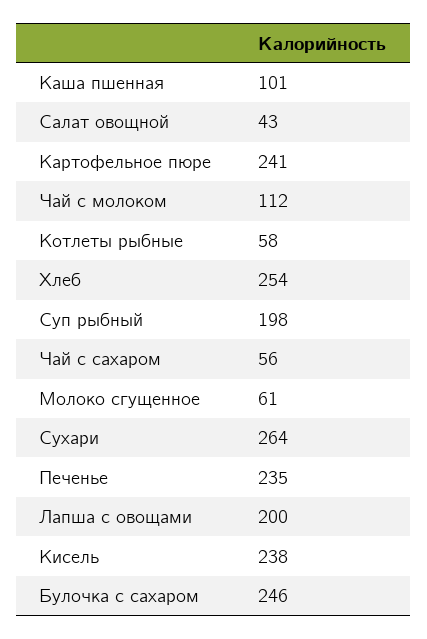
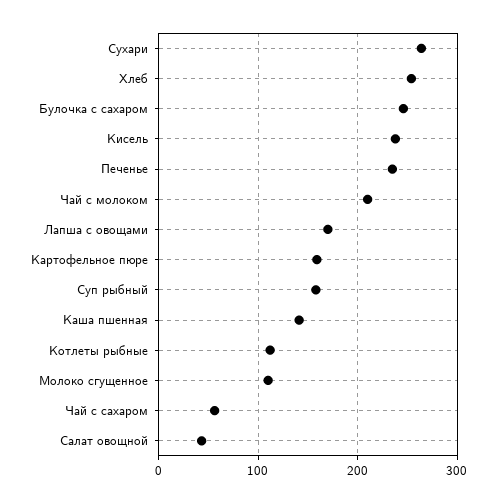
Каша пшенная: 101 -> 140
Картофельное пюре: 241 -> 160
Чай с молоком: 112 -> 210
Котлеты рыбные: 58 -> 110
Суп рыбный: 198 -> 160
Молоко сгущенное: 61 -> 110
Лапша с овощами: 200 -> 170

